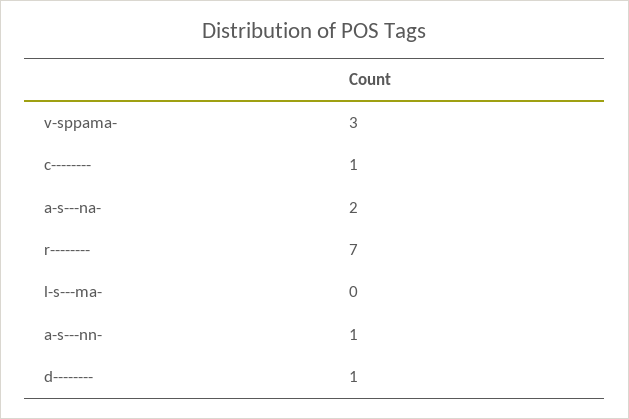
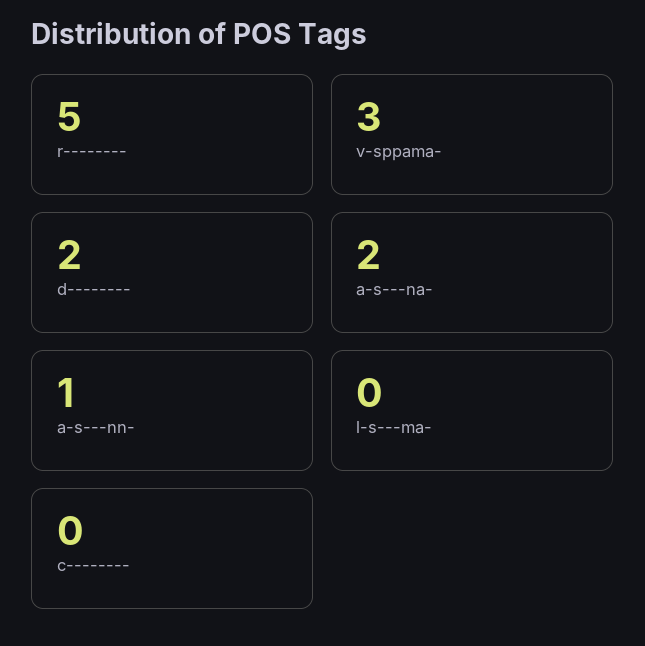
c--------: 1 -> 0
r--------: 7 -> 5
d--------: 1 -> 2

